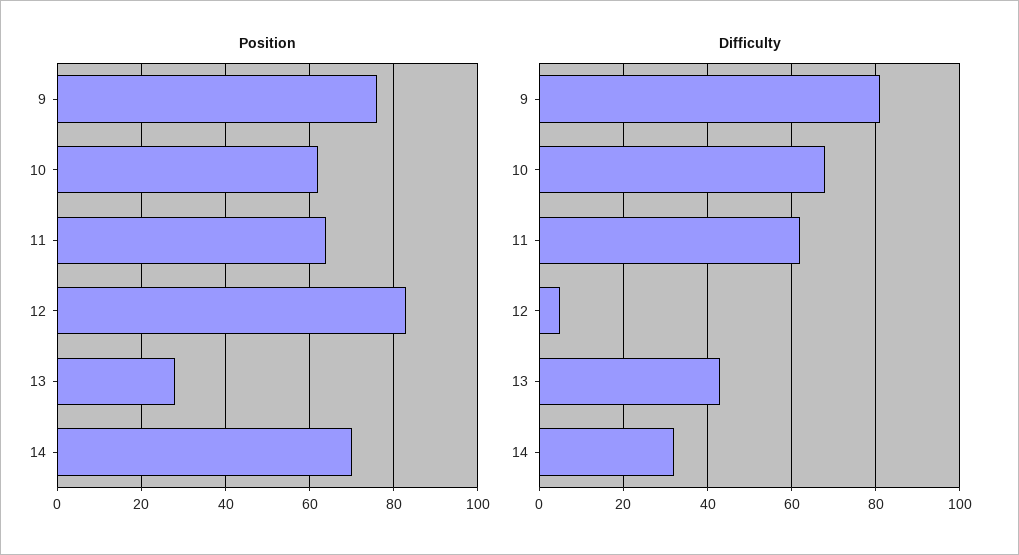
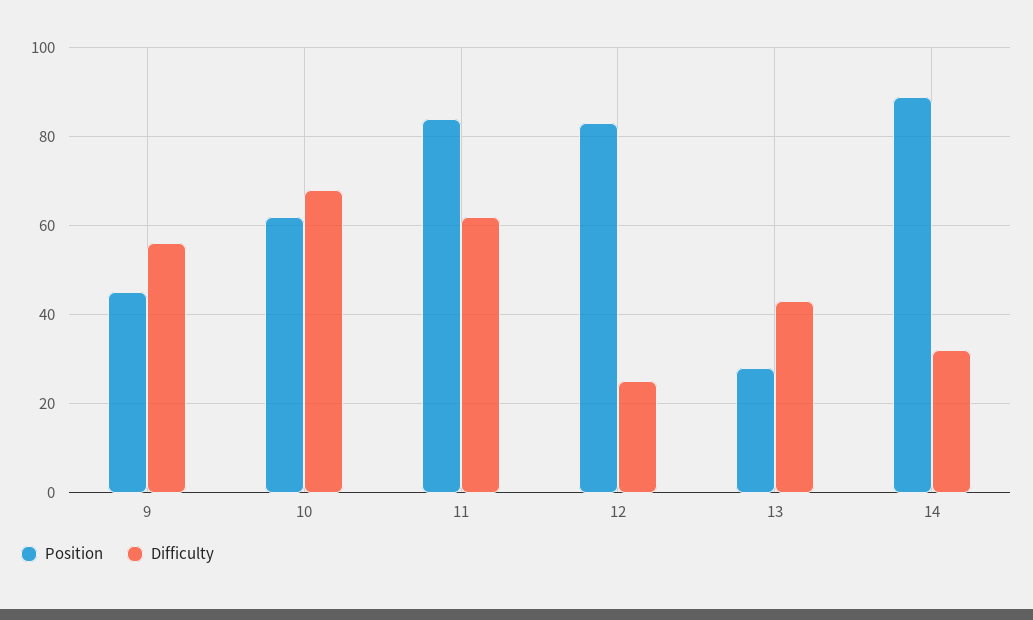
Position, 9: 75 -> 45
Position, 11: 65 -> 85
Position, 14: 70 -> 90
Difficulty, 9: 80 -> 55
Difficulty, 12: 5 -> 25

